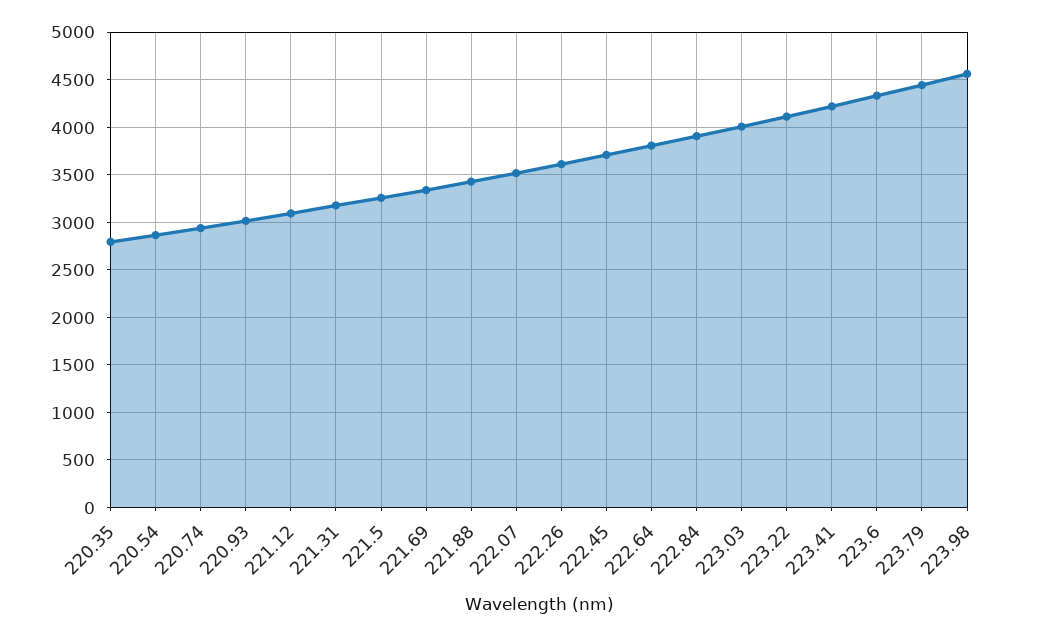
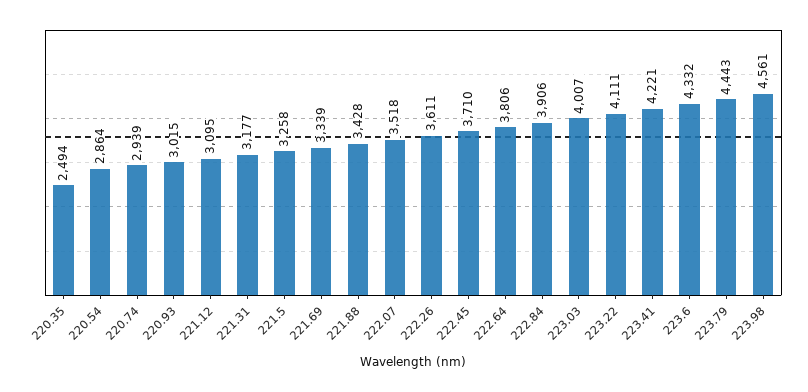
220.35: 2800 -> 2494

